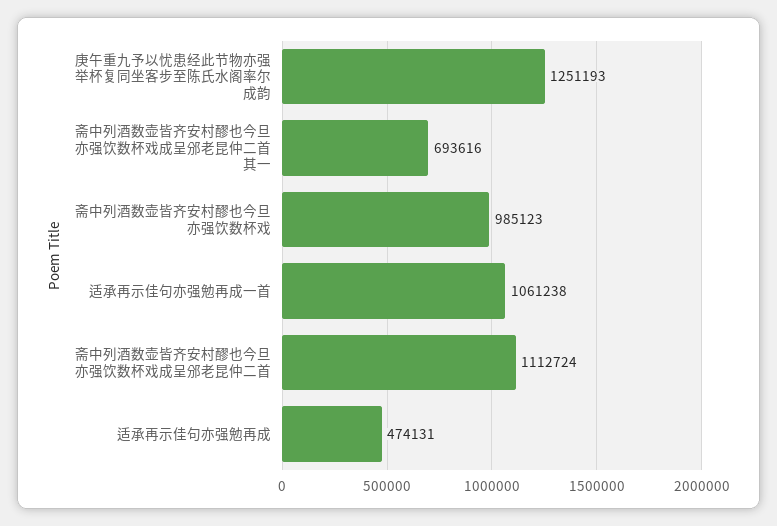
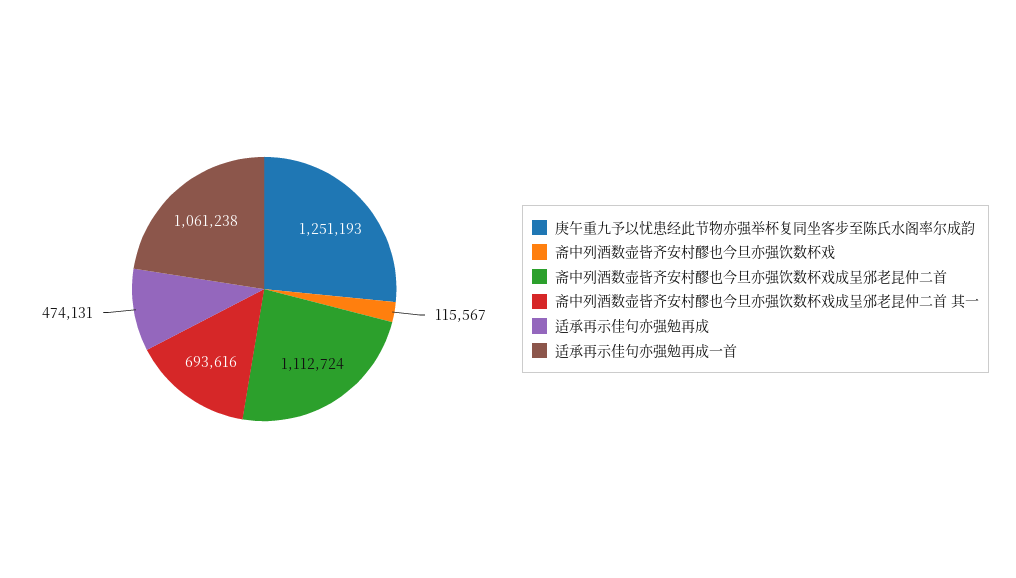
斋中列酒数壶皆齐安村醪也今旦亦强饮数杯戏: 985123 -> 115567

